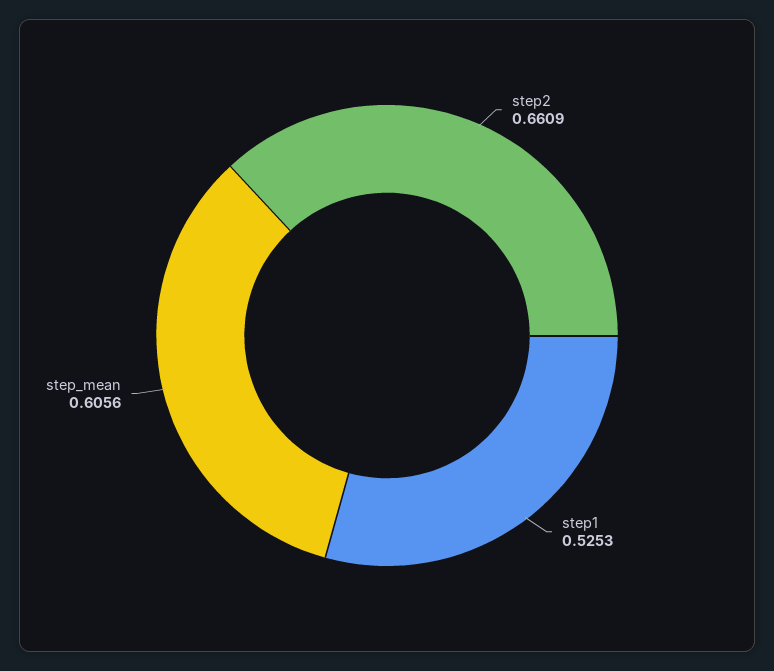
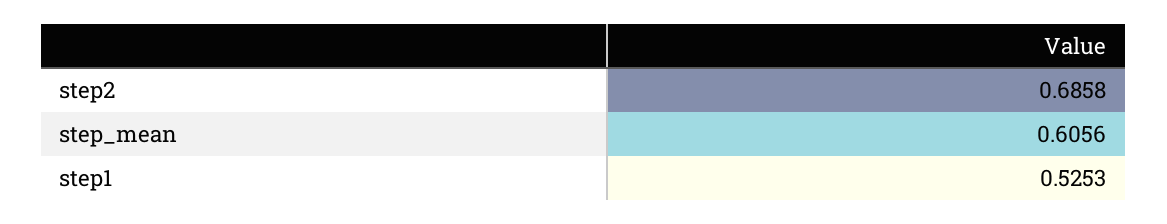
step2: 0.6609 -> 0.6858

